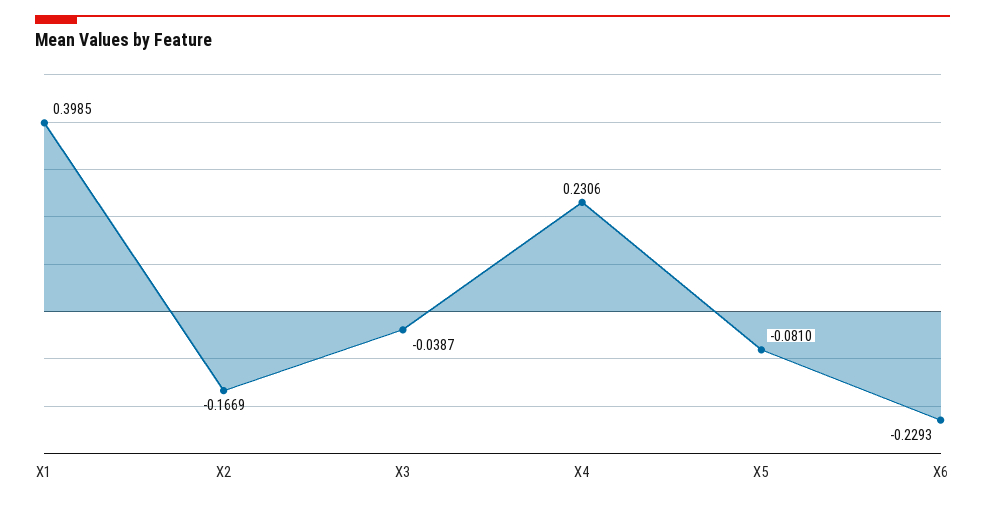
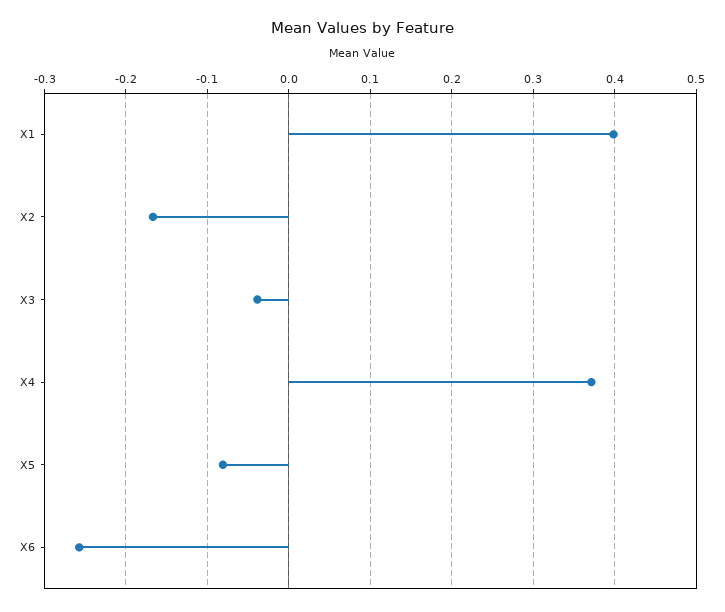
X4: 0.2306 -> 0.37
X6: -0.2293 -> -0.26

